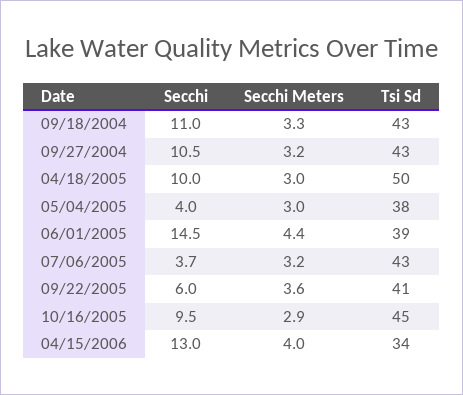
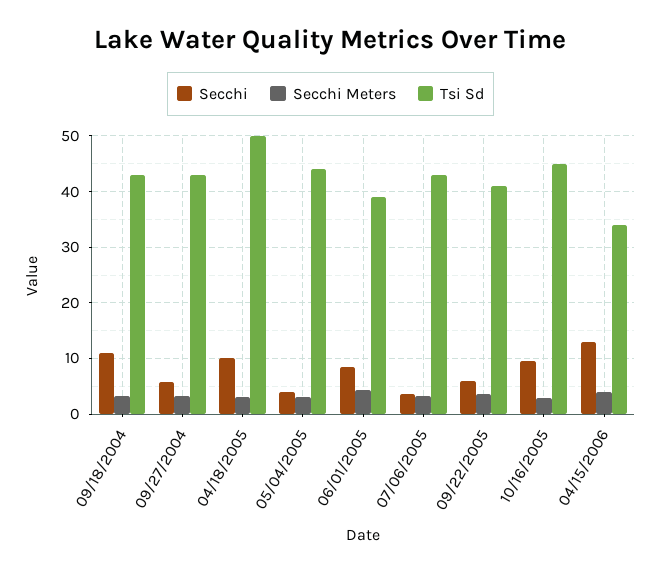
Secchi, 09/27/2004: 10.5 -> 6
Tsi Sd, 05/04/2005: 38 -> 44
Secchi, 06/01/2005: 14.5 -> 8

